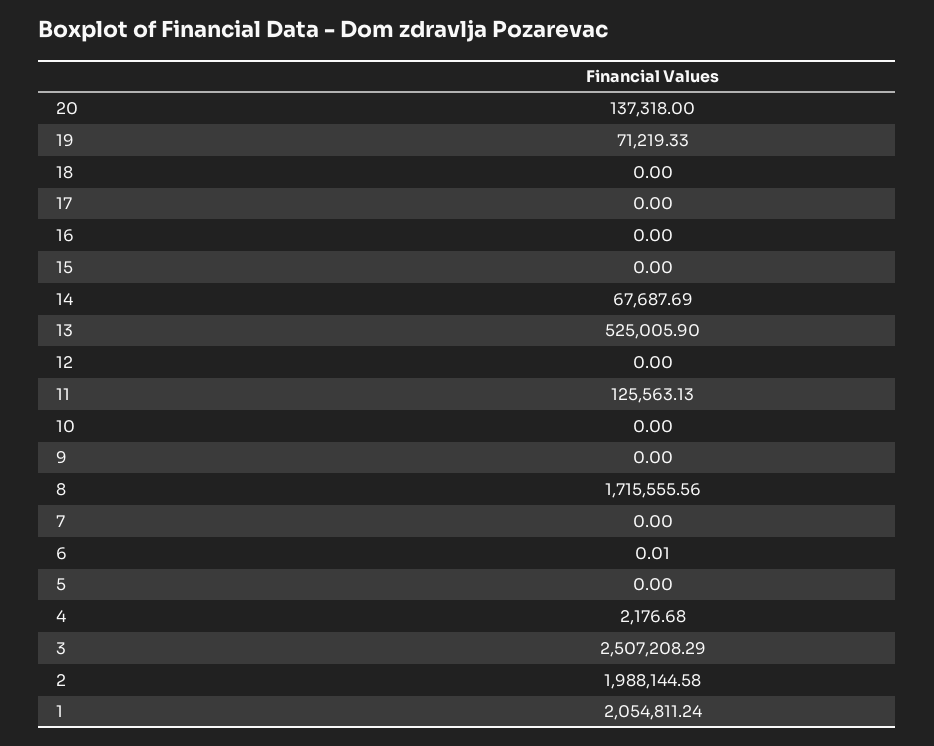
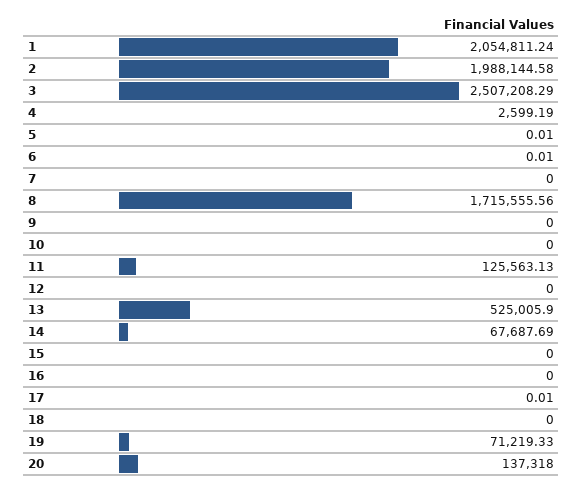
17: 0 -> 0.01
5: 0 -> 0.01
4: 2176.68 -> 2599.19

